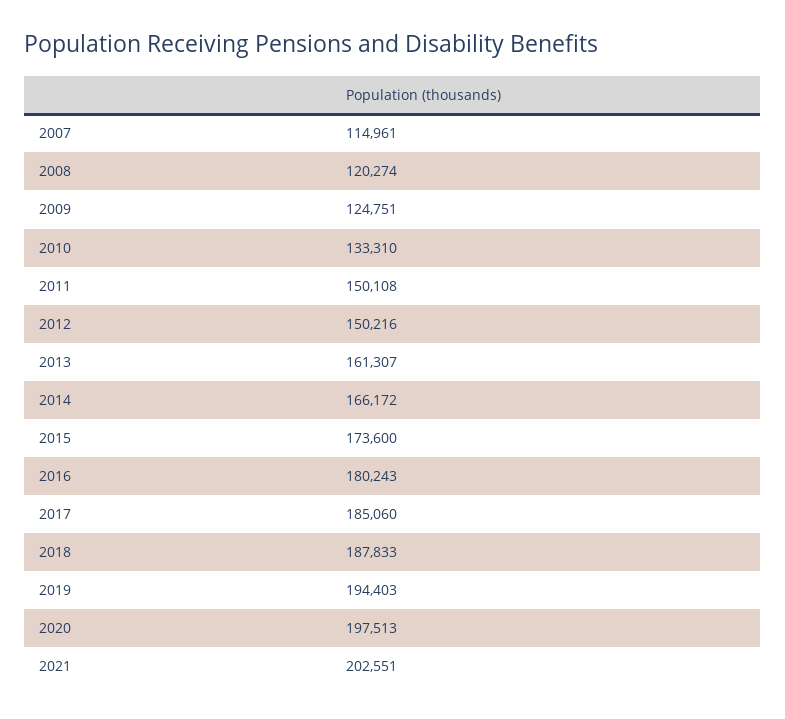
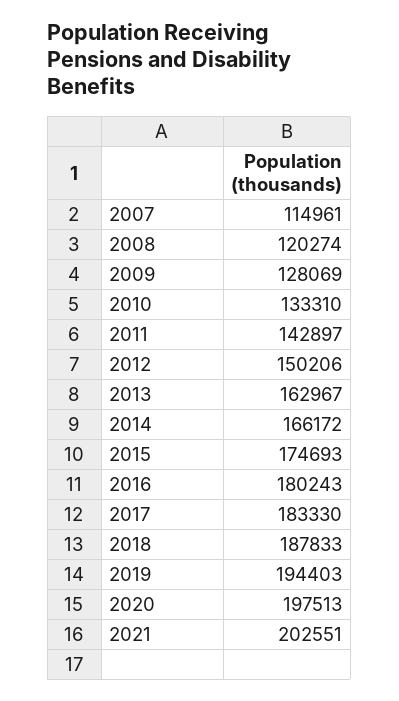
2009: 124751 -> 128069
2011: 150108 -> 142897
2012: 150216 -> 150206
2013: 161307 -> 162967
2015: 173600 -> 174693
2017: 185060 -> 183330

